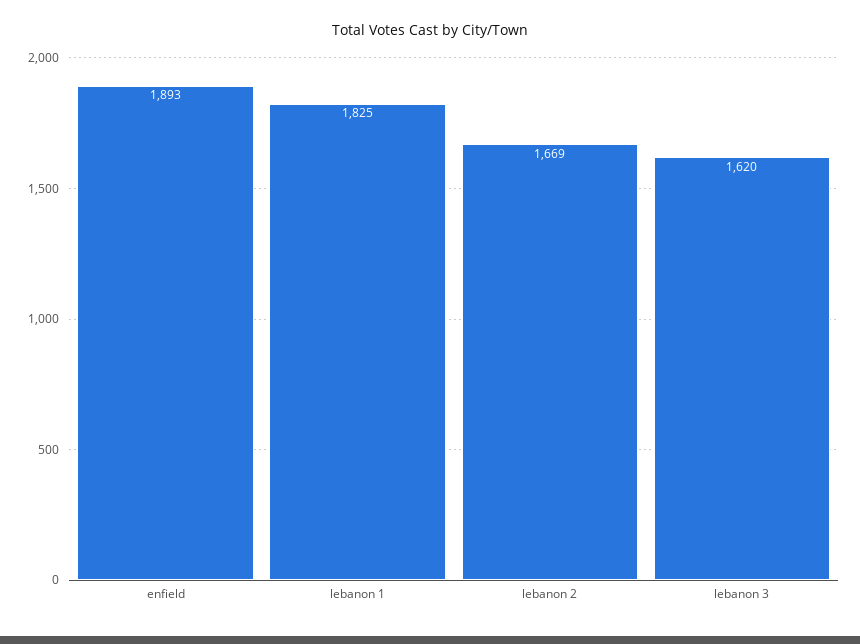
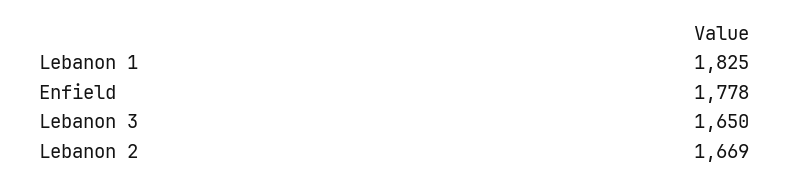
enfield: 1893 -> 1778
lebanon 3: 1620 -> 1650

